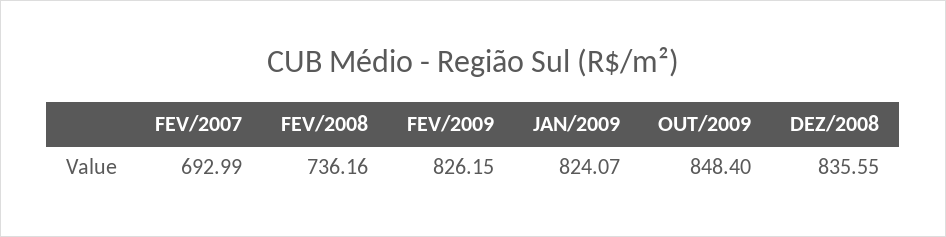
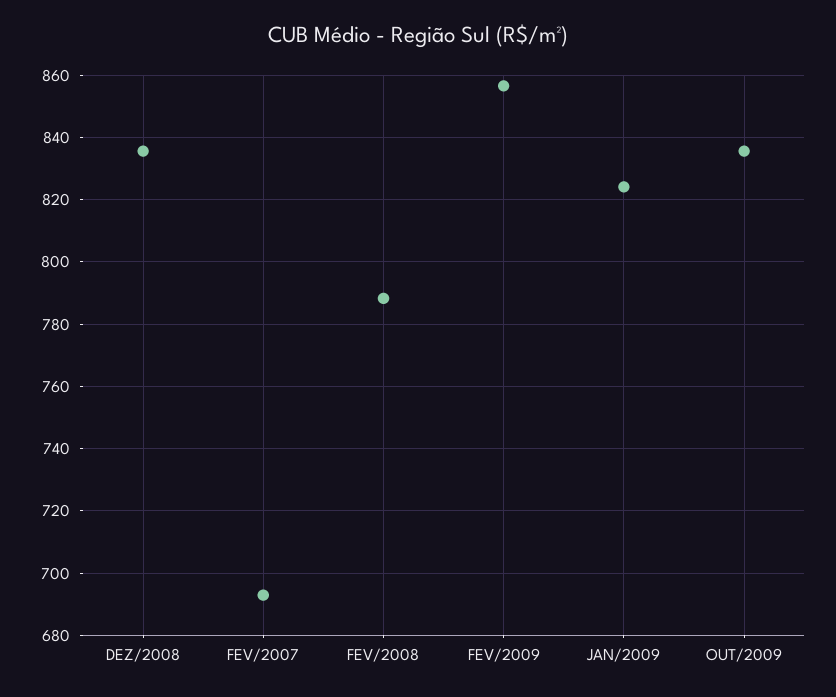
FEV/2008: 736.16 -> 788
FEV/2009: 826.15 -> 856
OUT/2009: 848.4 -> 836

